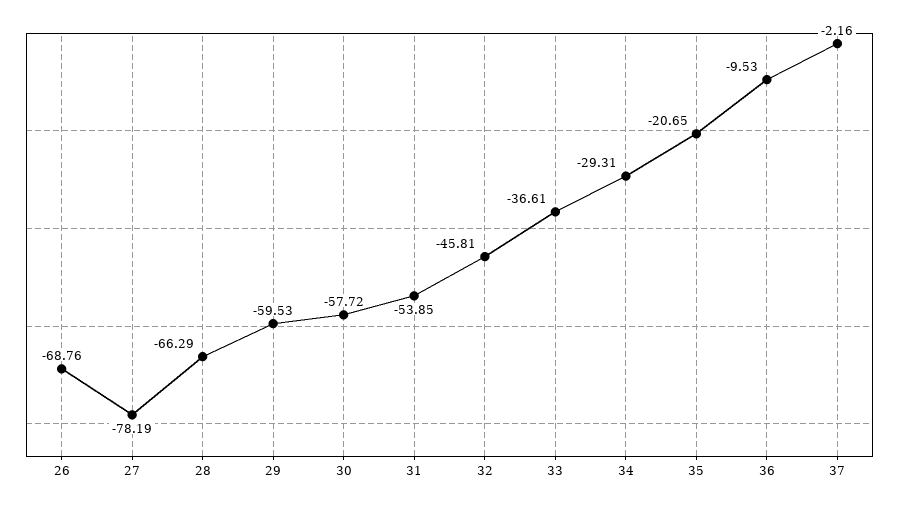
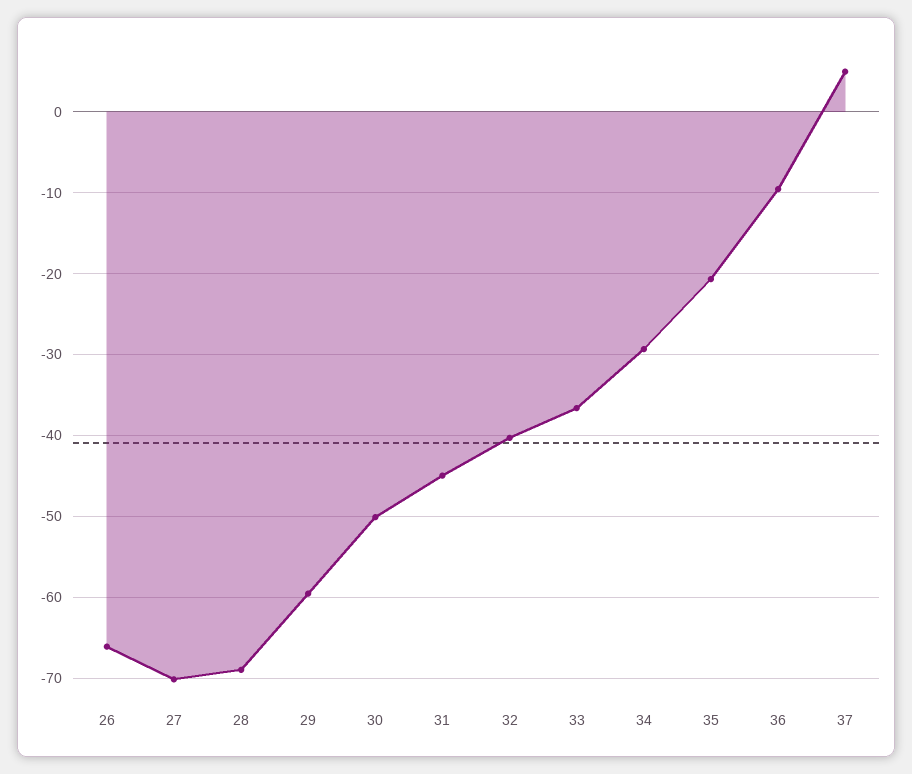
26: -68.76 -> -66
27: -78.19 -> -70
28: -66.29 -> -69
30: -57.72 -> -50
31: -53.85 -> -45
32: -45.81 -> -40
37: -2.16 -> 5

